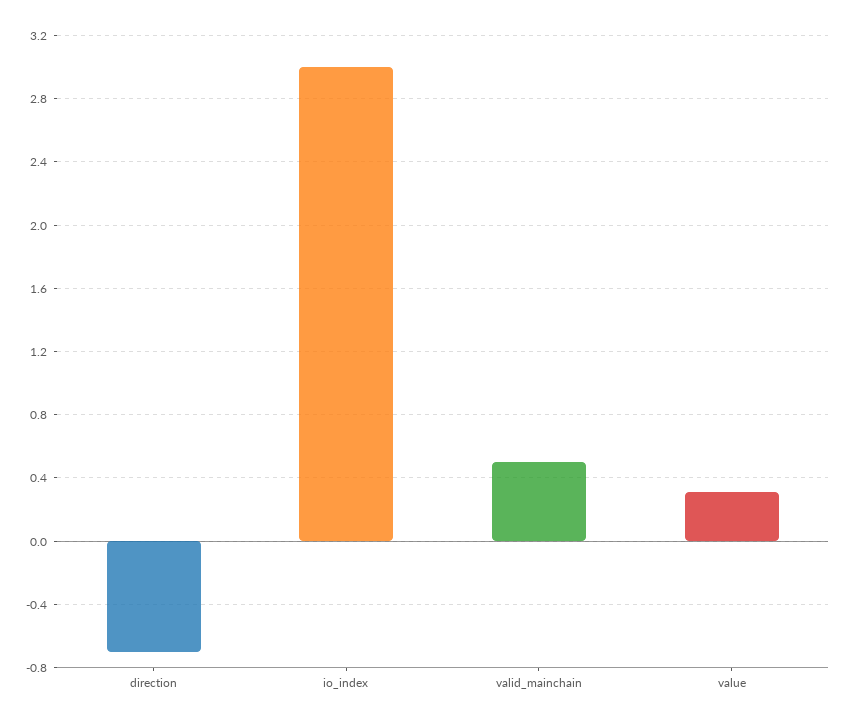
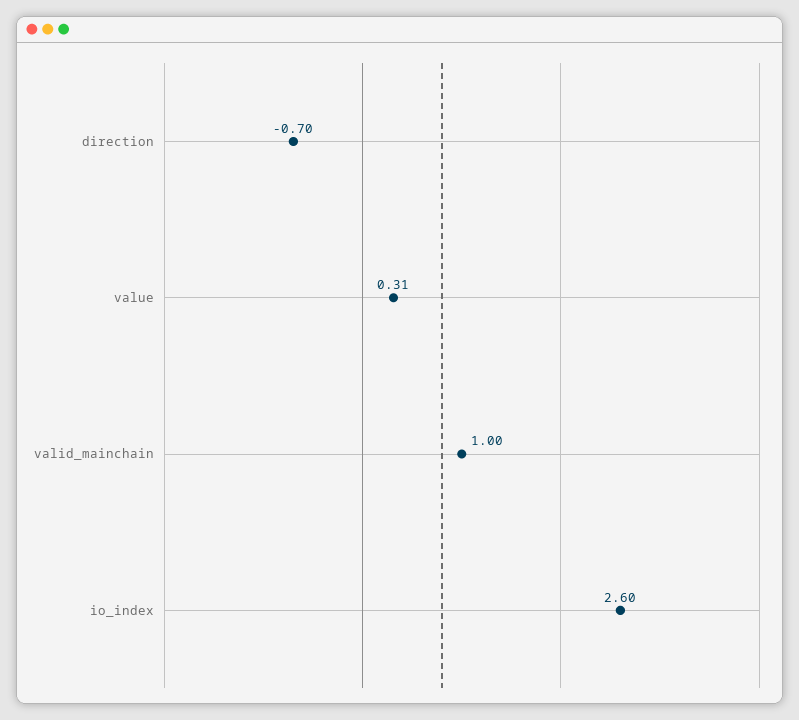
io_index: 3 -> 2.6
valid_mainchain: 0.5 -> 1

